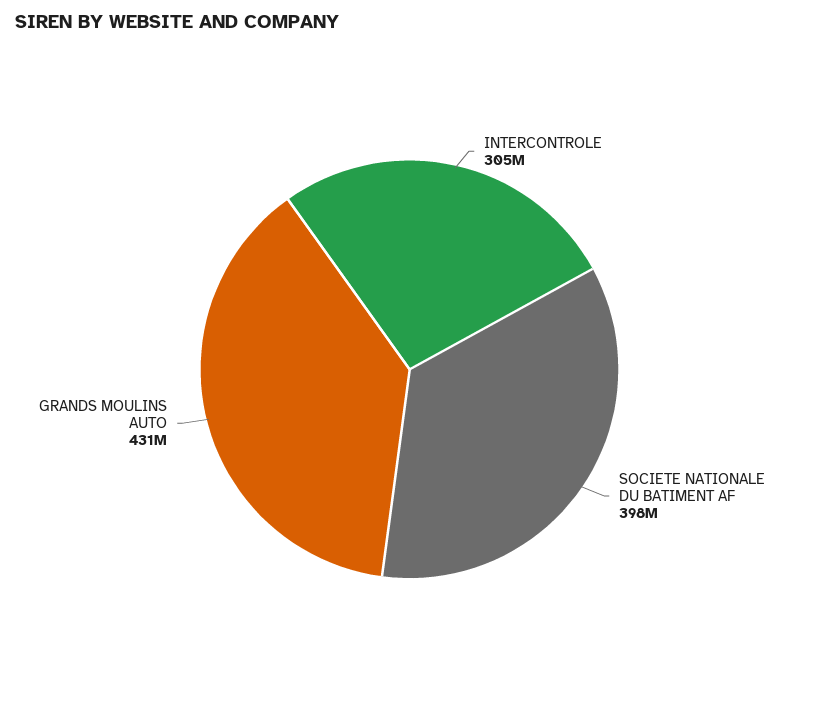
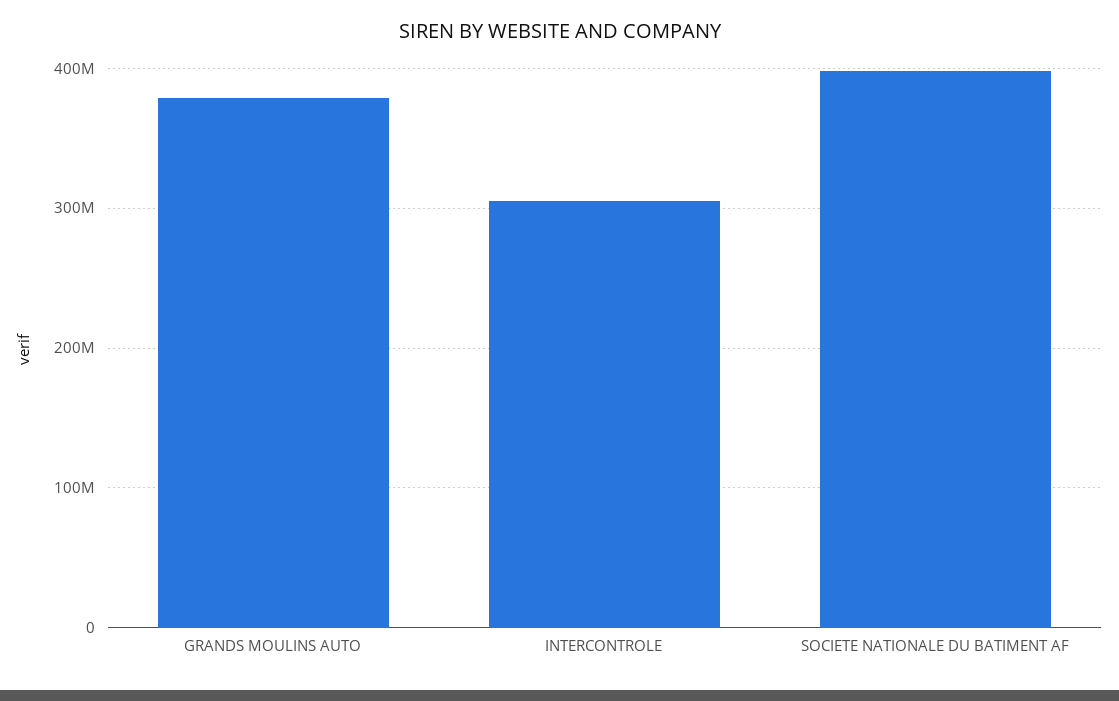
GRANDS MOULINS AUTO: 431000000 -> 380000000

